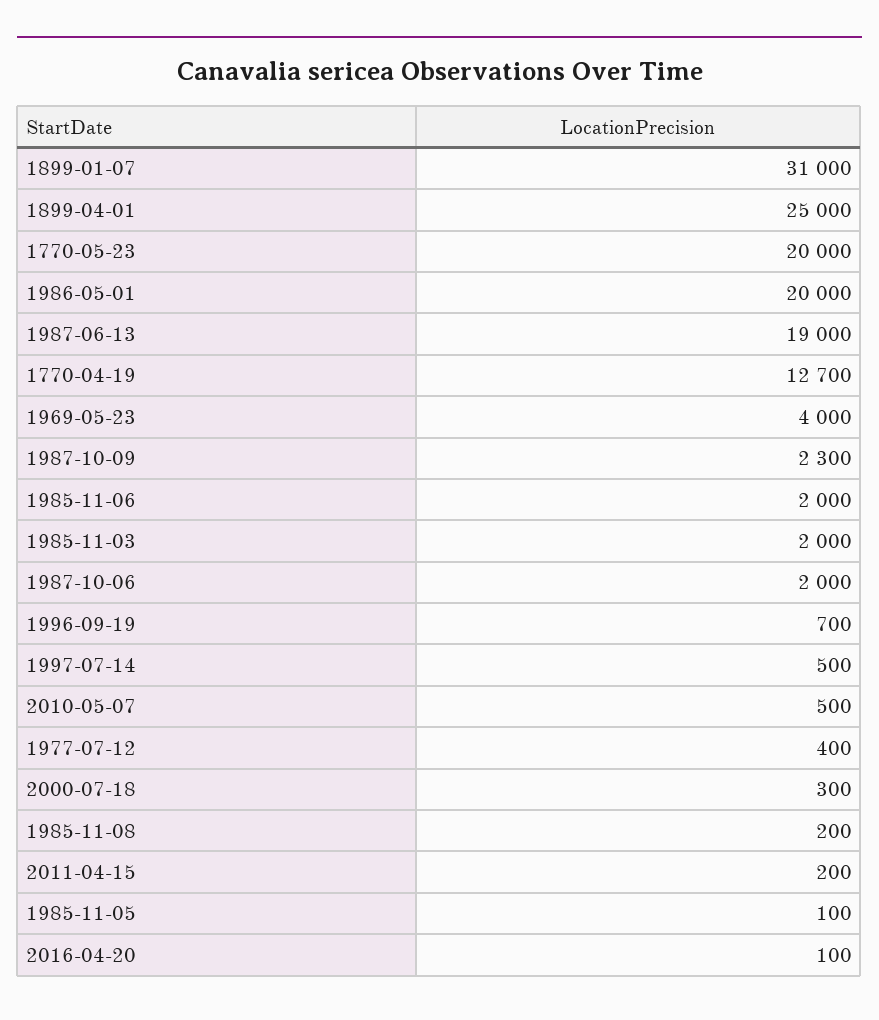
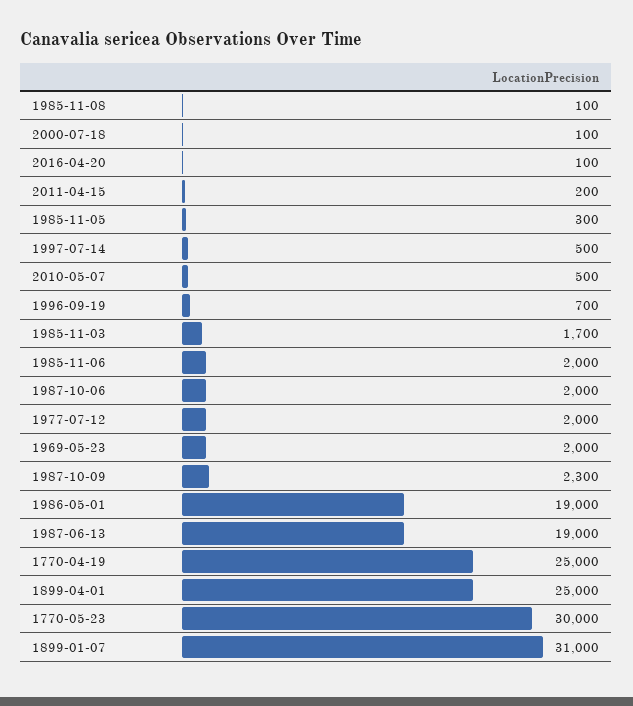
1770-05-23: 20000 -> 30000
1986-05-01: 20000 -> 19000
1770-04-19: 12700 -> 25000
1969-05-23: 4000 -> 2000
1985-11-03: 2000 -> 1700
1977-07-12: 400 -> 2000
2000-07-18: 300 -> 100
1985-11-08: 200 -> 100
1985-11-05: 100 -> 300

